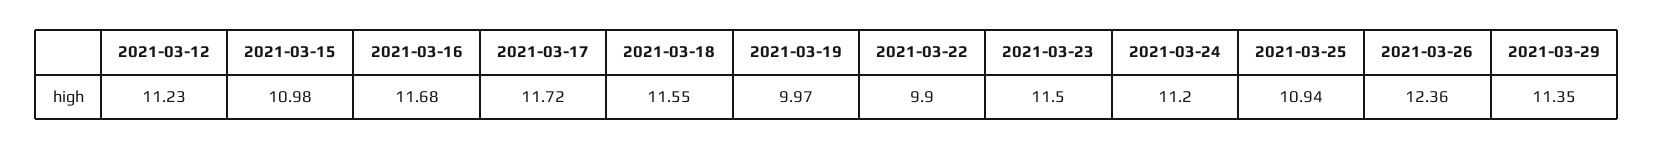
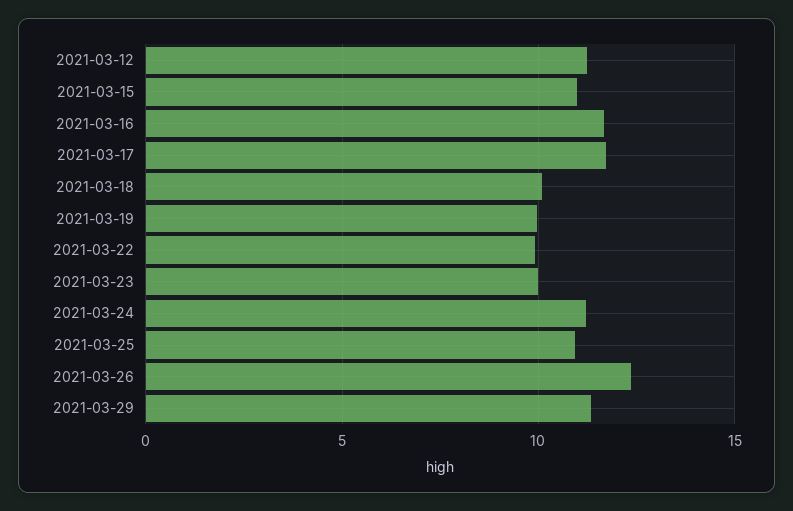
2021-03-18: 11.55 -> 10
2021-03-23: 11.5 -> 10

